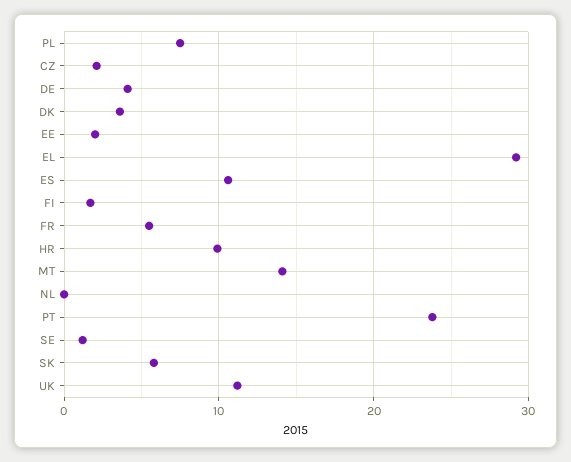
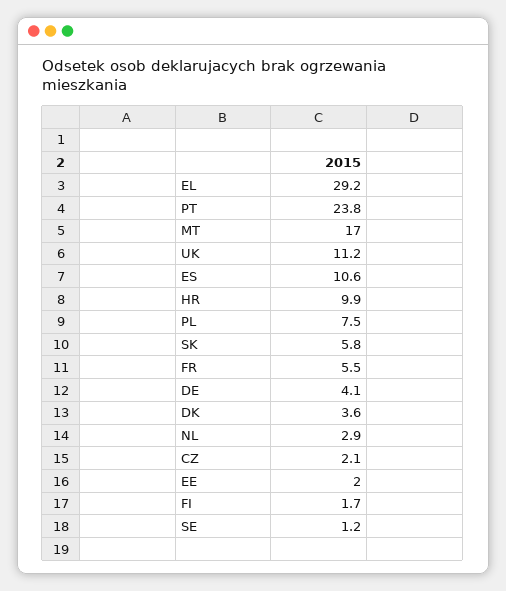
MT: 14 -> 17
NL: 0 -> 2.9

